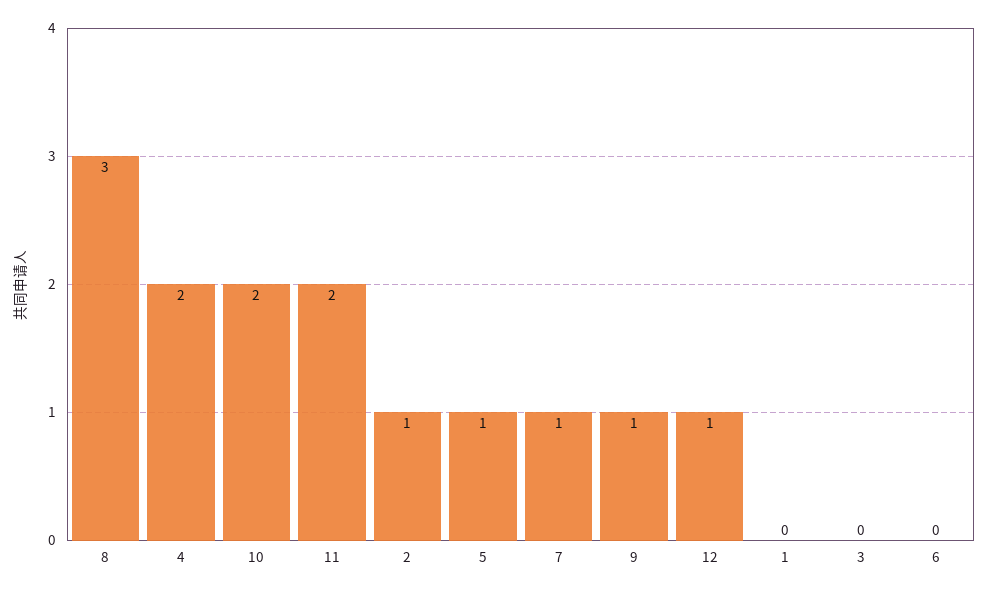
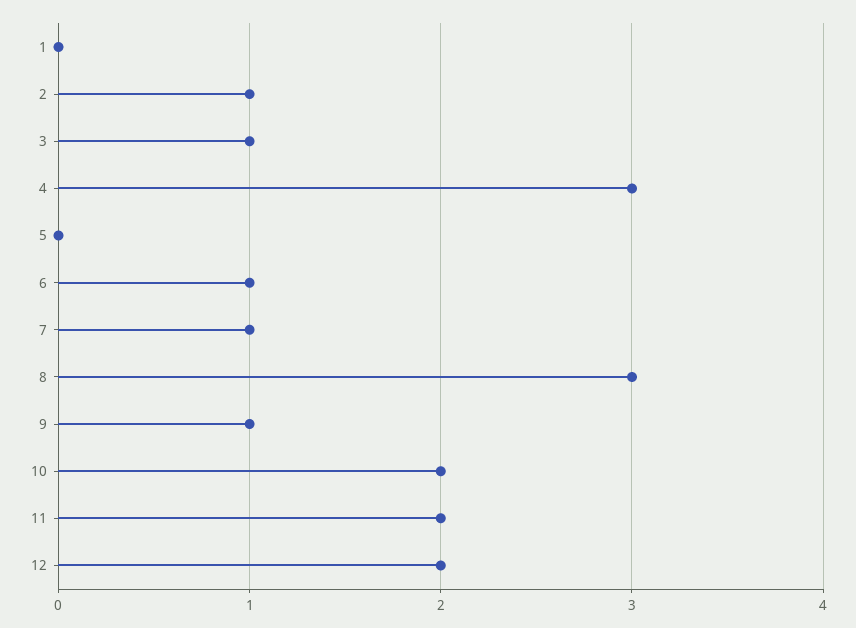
4: 2 -> 3
5: 1 -> 0
12: 1 -> 2
3: 0 -> 1
6: 0 -> 1

